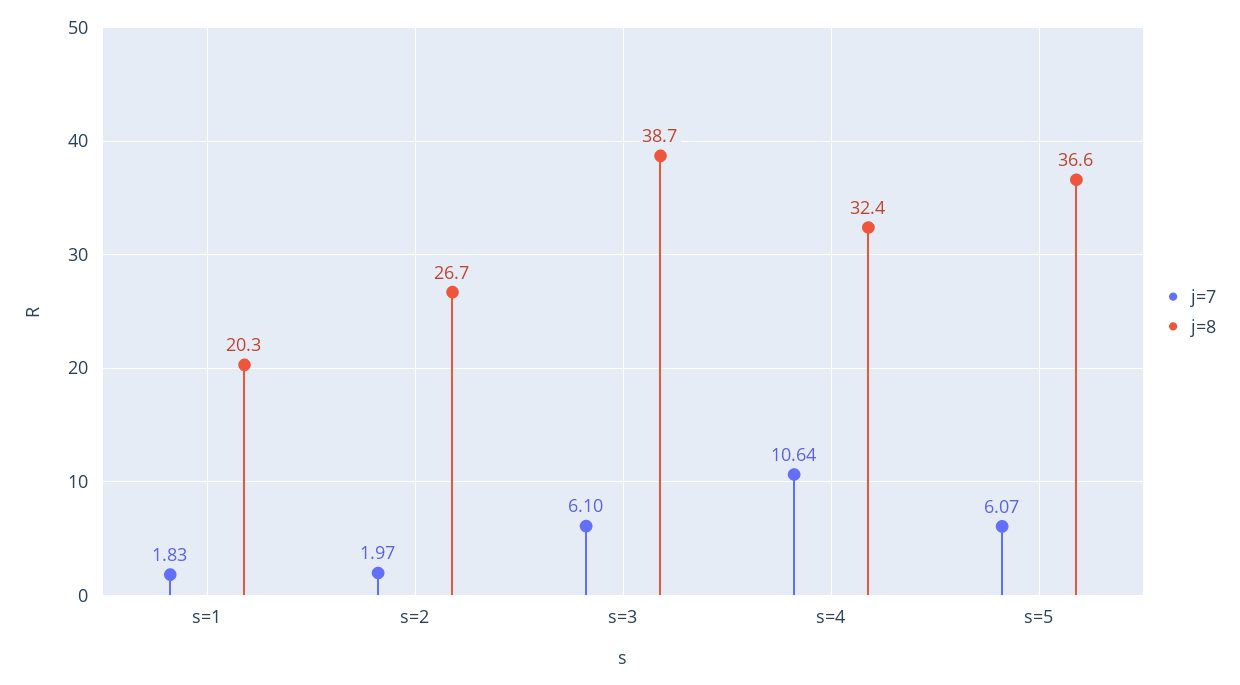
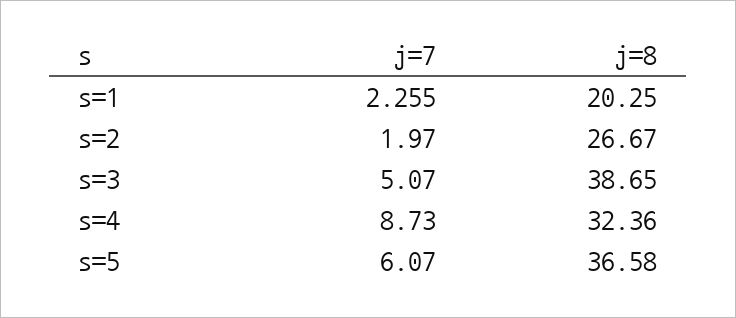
j=7, s=1: 1.83 -> 2.255
j=7, s=3: 6.1 -> 5.07
j=7, s=4: 10.64 -> 8.73

